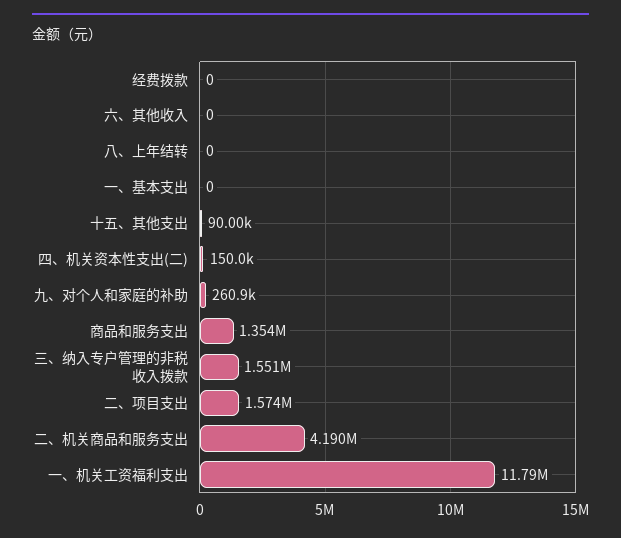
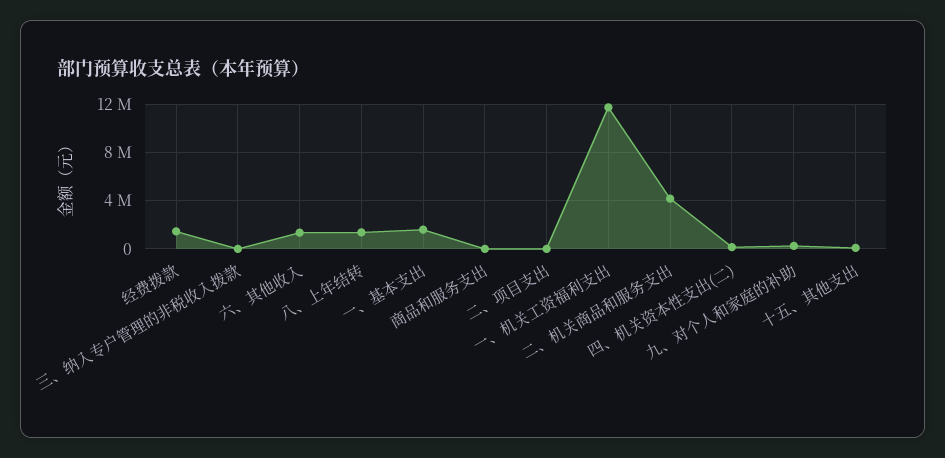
经费拨款: 0 -> 1500000
六、其他收入: 0 -> 1500000
八、上年结转: 0 -> 1500000
一、基本支出: 0 -> 1500000
商品和服务支出: 1354000 -> 0
三、纳入专户管理的非税收入拨款: 1551000 -> 0
二、项目支出: 1574000 -> 0

